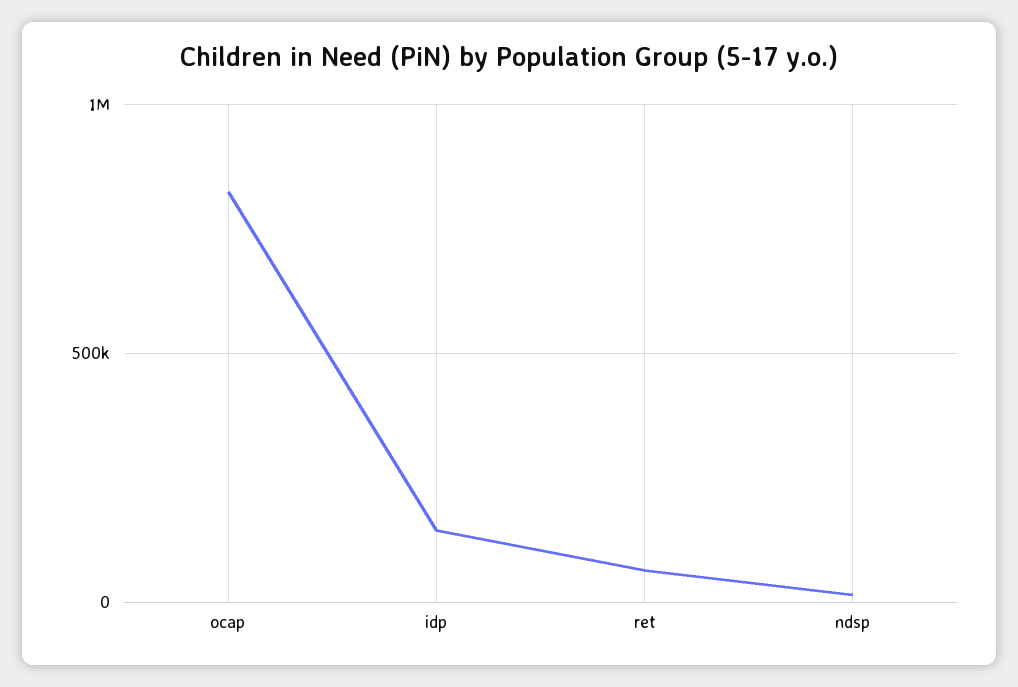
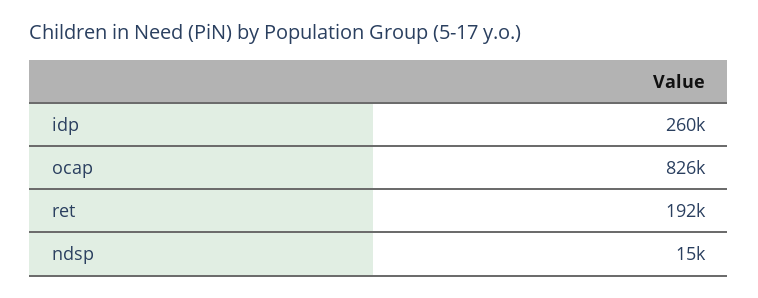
idp: 150000 -> 260000
ret: 50000 -> 192000

